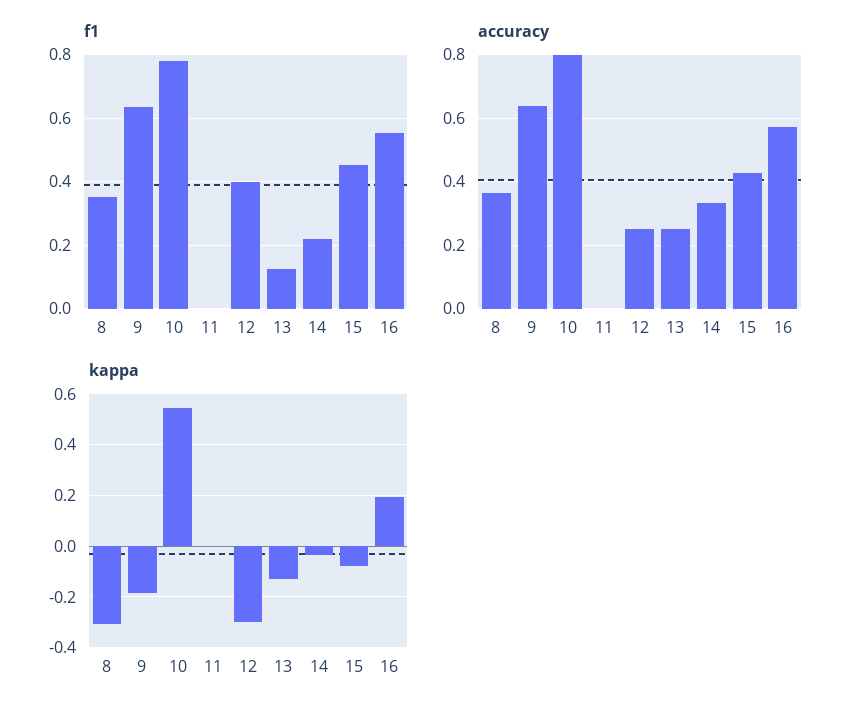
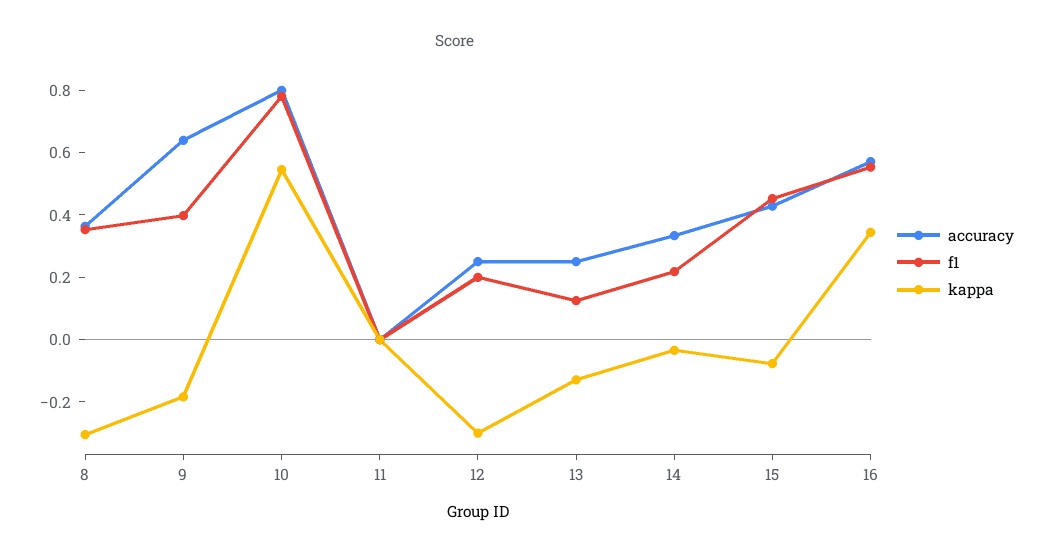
f1, 9: 0.64 -> 0.4
f1, 12: 0.4 -> 0.2
kappa, 16: 0.2 -> 0.35

